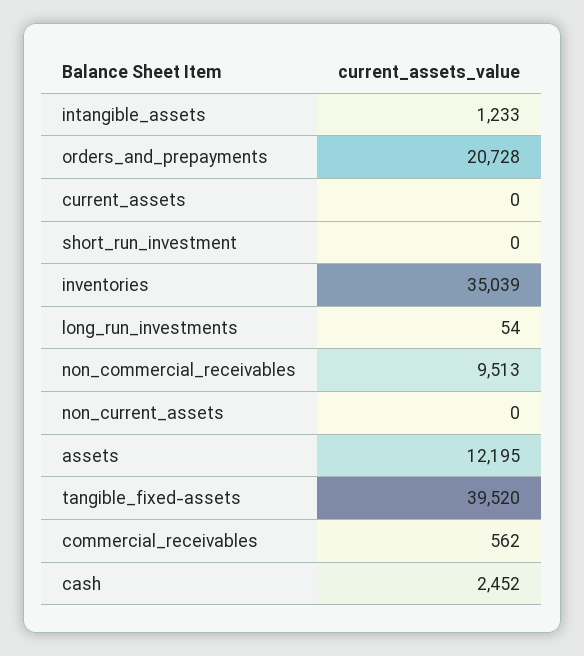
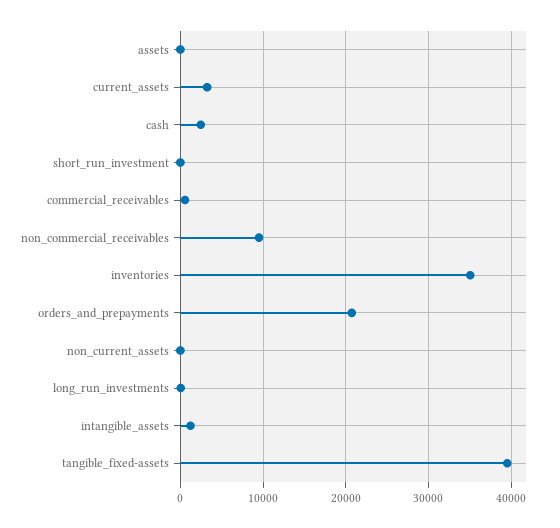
current_assets: 0 -> 3000
assets: 12195 -> 0

